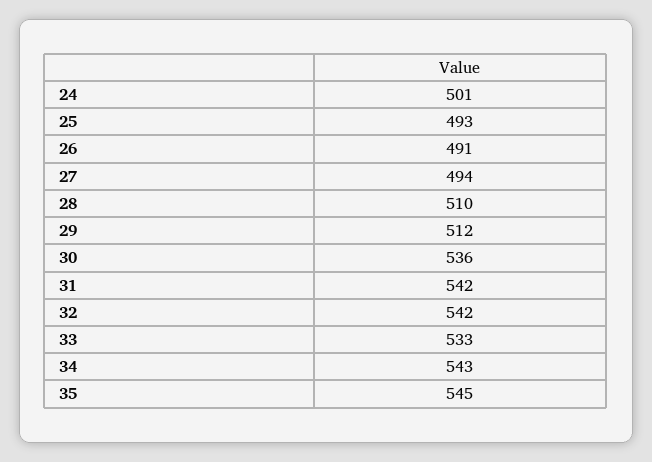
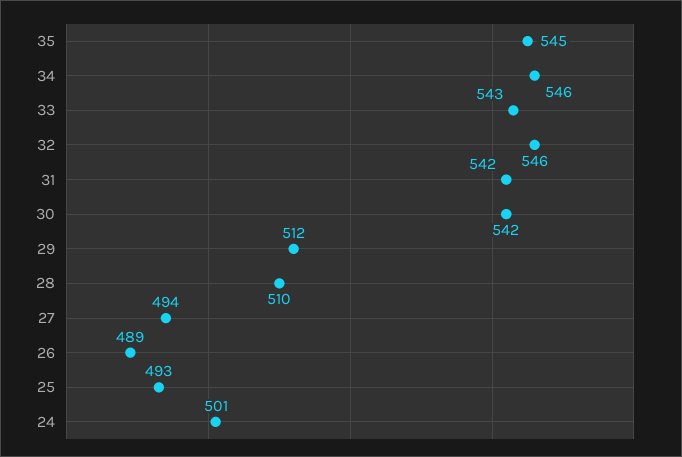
26: 491 -> 489
30: 536 -> 542
32: 542 -> 546
33: 533 -> 543
34: 543 -> 546

